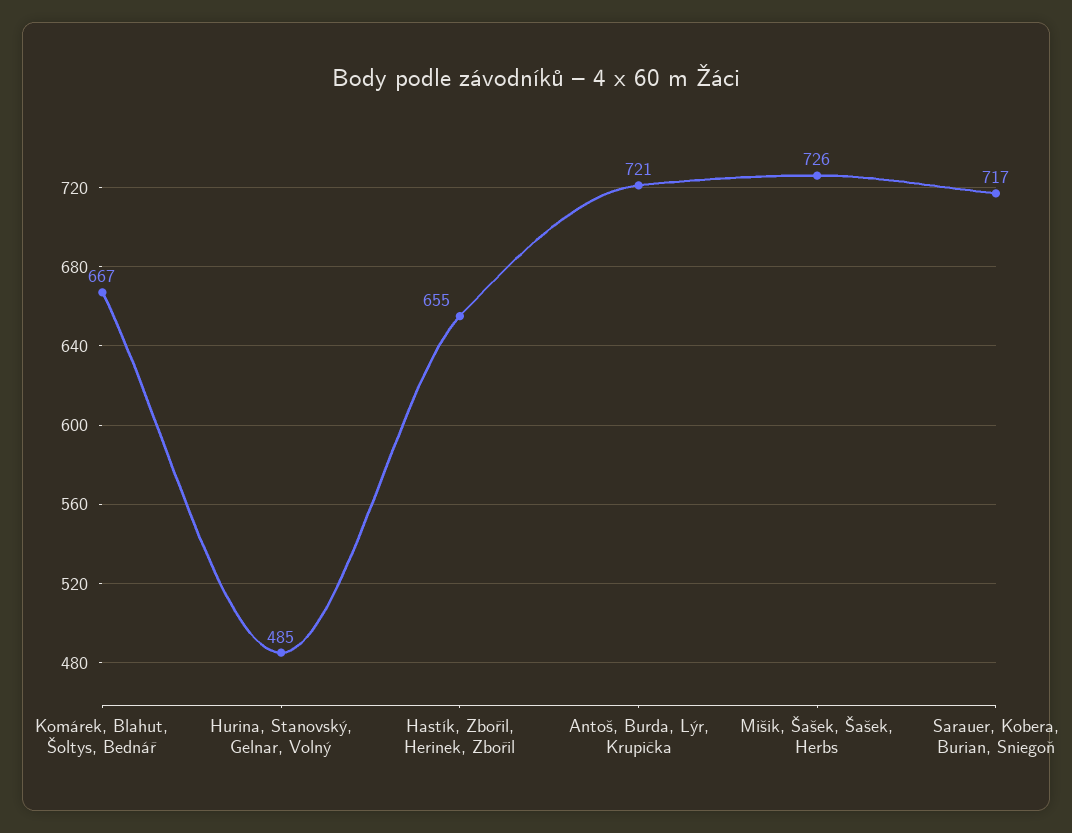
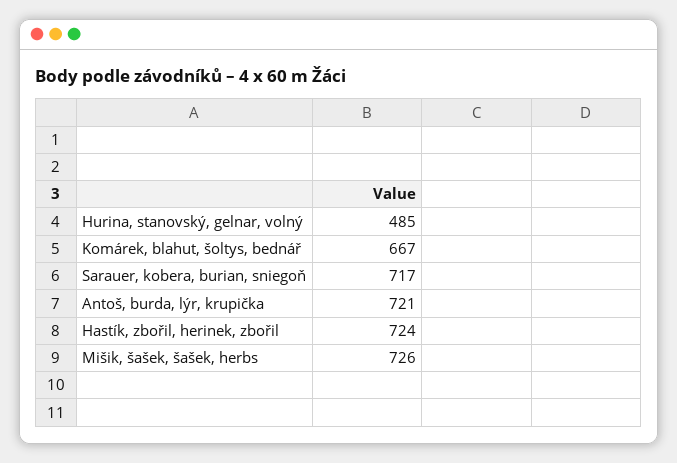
Hastík, Zbořil, Herinek, Zbořil: 655 -> 724

